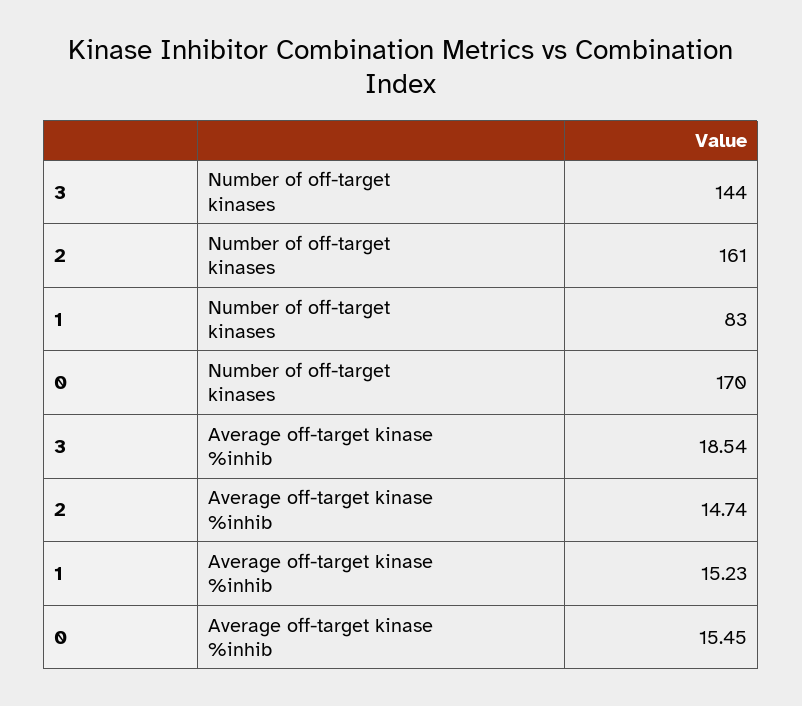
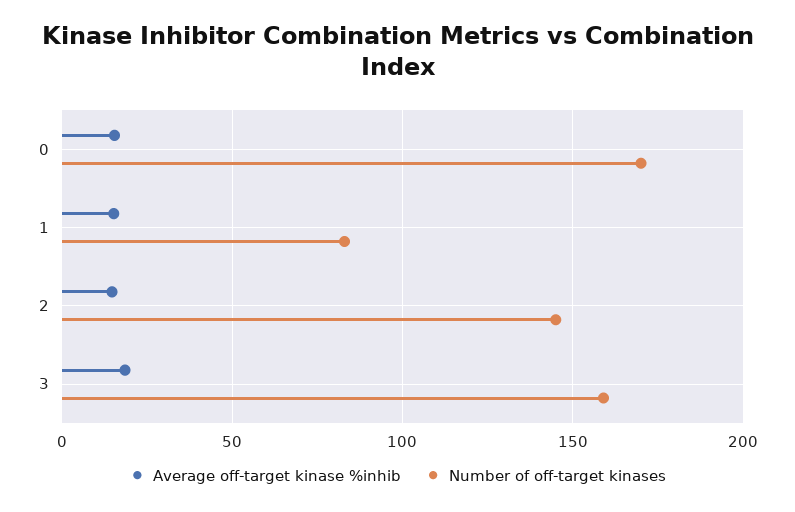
Number of off-target kinases, 3: 144 -> 160
Number of off-target kinases, 2: 161 -> 145

